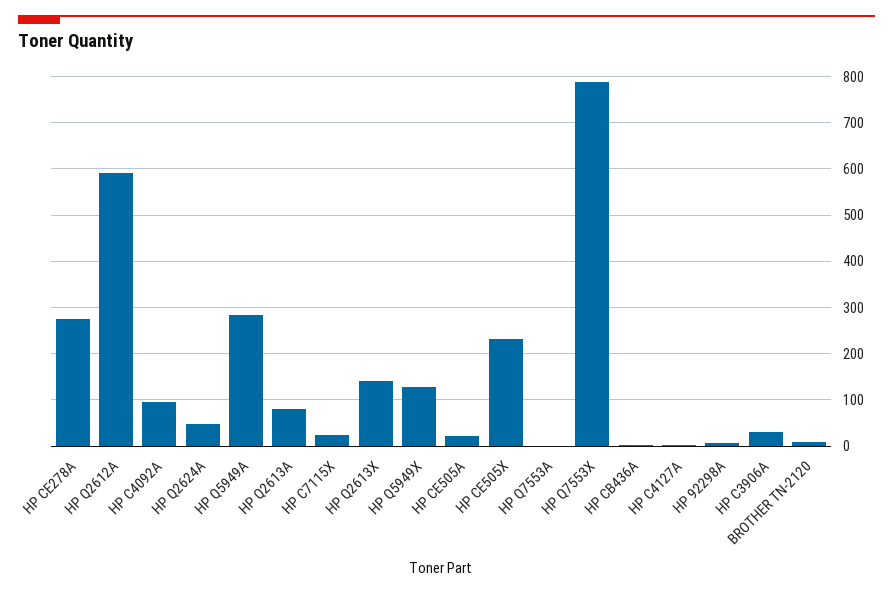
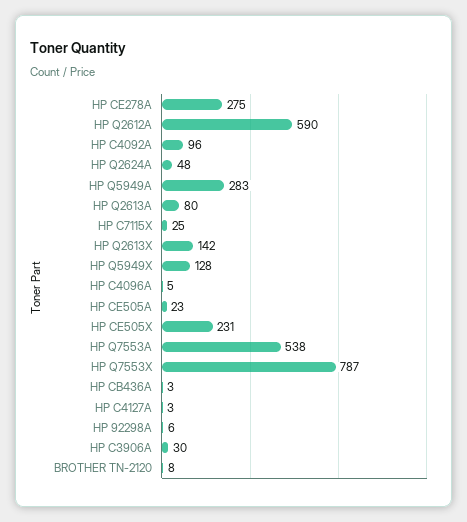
HP Q7553A: 0 -> 538
HP C4096A: none -> 5

